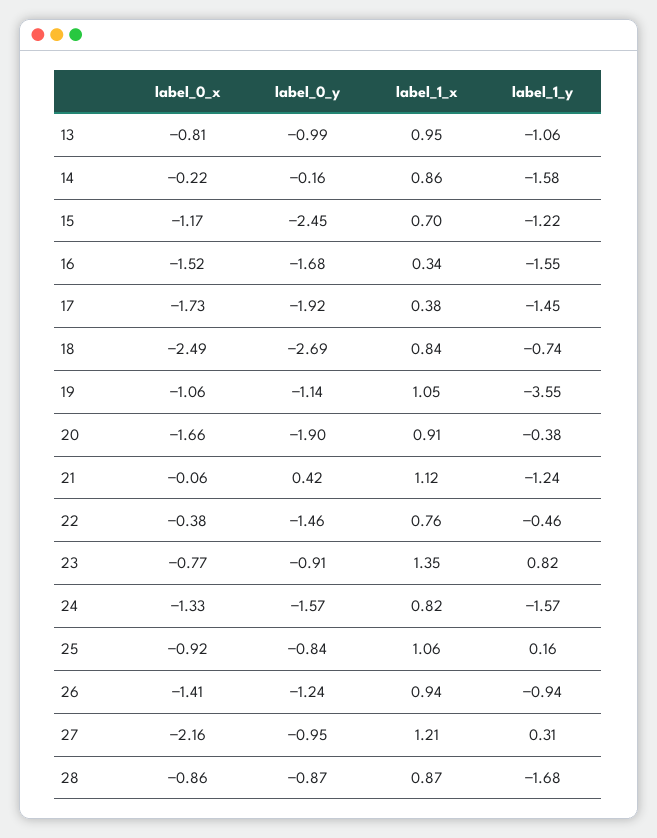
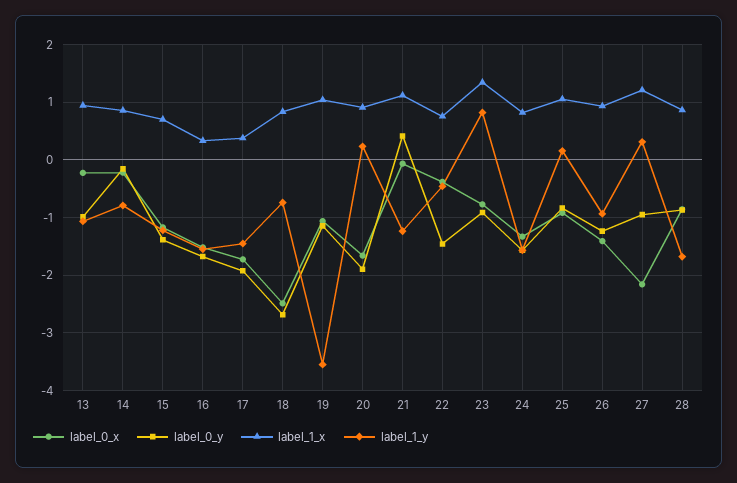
label_0_x, 13: -0.81 -> -0.2
label_1_y, 14: -1.58 -> -0.8
label_0_y, 15: -2.45 -> -1.4
label_1_y, 20: -0.38 -> 0.2

